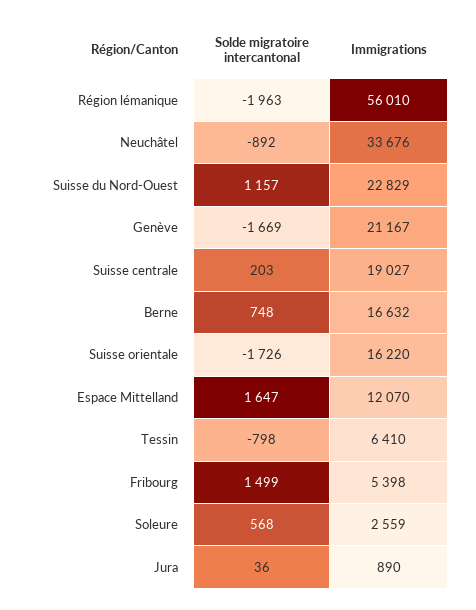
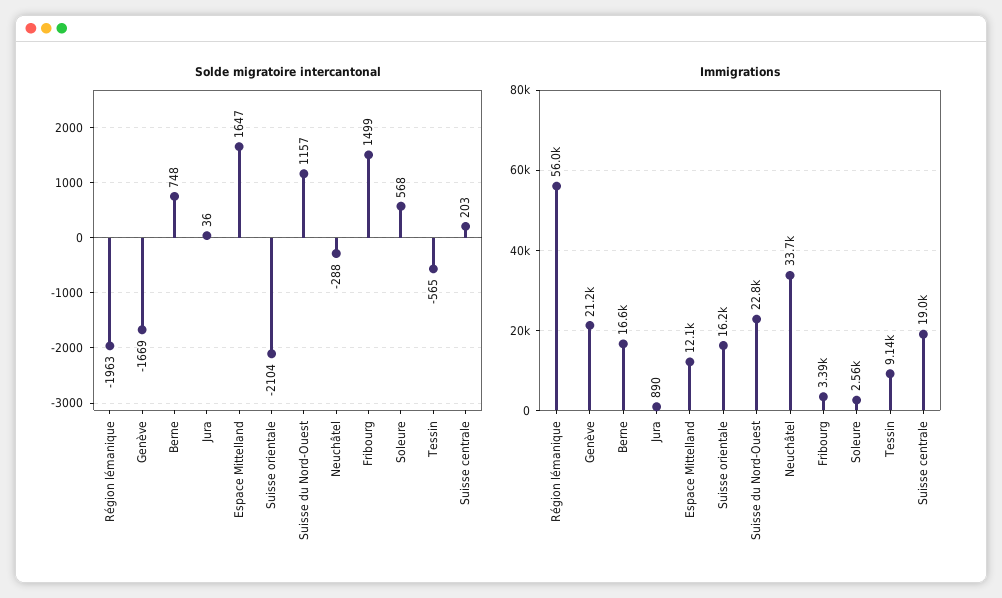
Solde migratoire intercantonal, Neuchâtel: -892 -> -288
Solde migratoire intercantonal, Suisse orientale: -1726 -> -2104
Solde migratoire intercantonal, Tessin: -798 -> -565
Immigrations, Tessin: 6410 -> 9140
Immigrations, Fribourg: 5398 -> 3390

